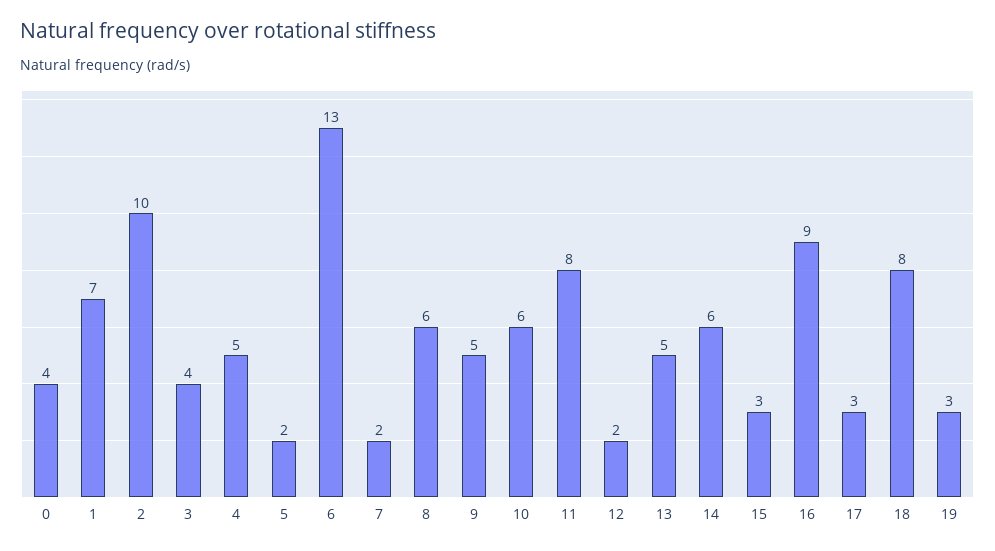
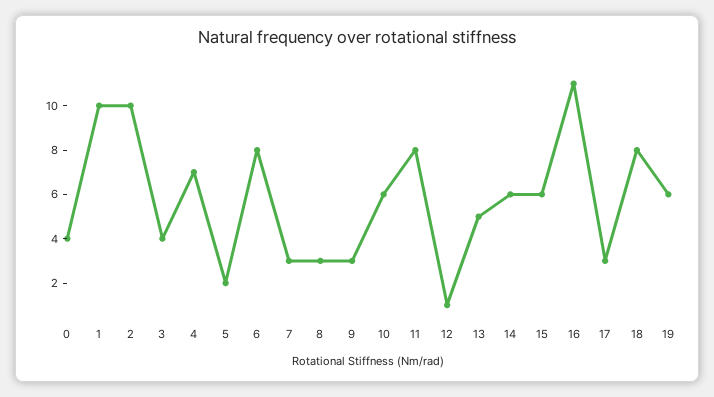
1: 7 -> 10
4: 5 -> 7
6: 13 -> 8
7: 2 -> 3
8: 6 -> 3
9: 5 -> 3
12: 2 -> 1
15: 3 -> 6
16: 9 -> 11
19: 3 -> 6

